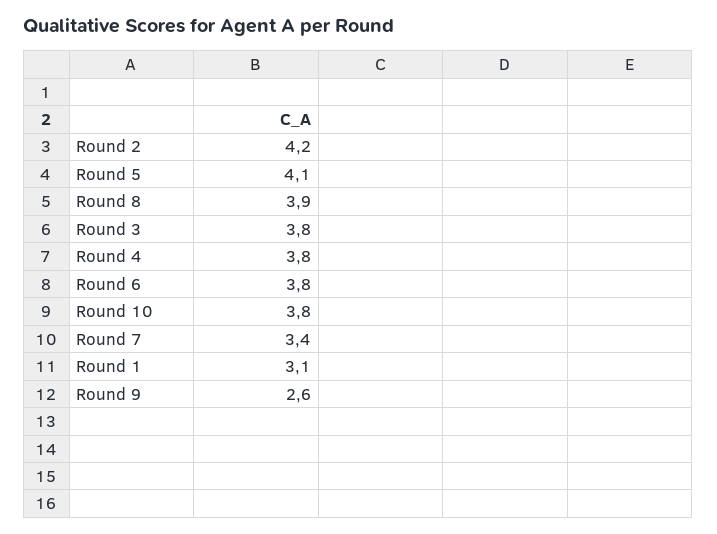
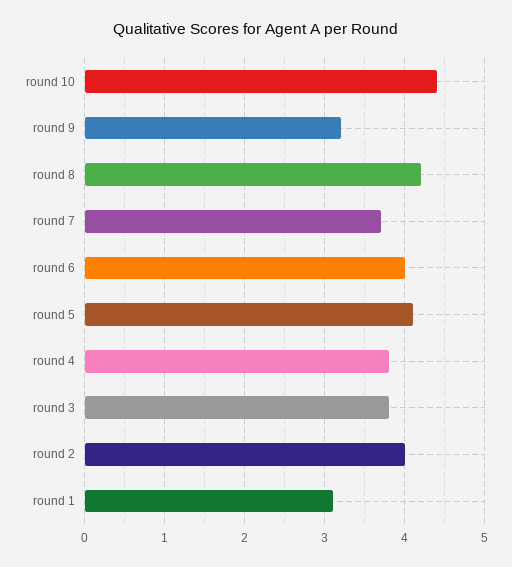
Round 2: 4.2 -> 4
Round 8: 3.9 -> 4.2
Round 6: 3.8 -> 4
Round 10: 3.8 -> 4.4
Round 7: 3.4 -> 3.7
Round 9: 2.6 -> 3.2

